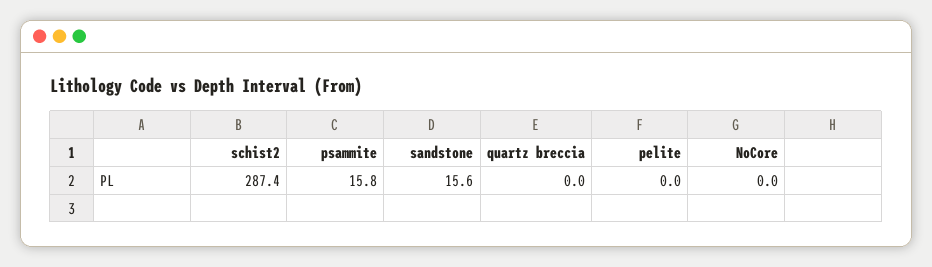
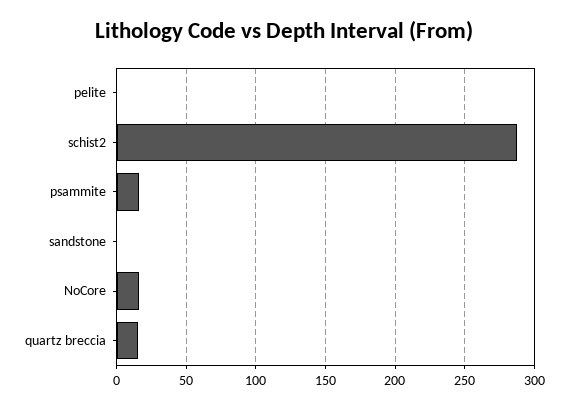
sandstone: 15.6 -> 0
quartz breccia: 0 -> 15
NoCore: 0 -> 15

